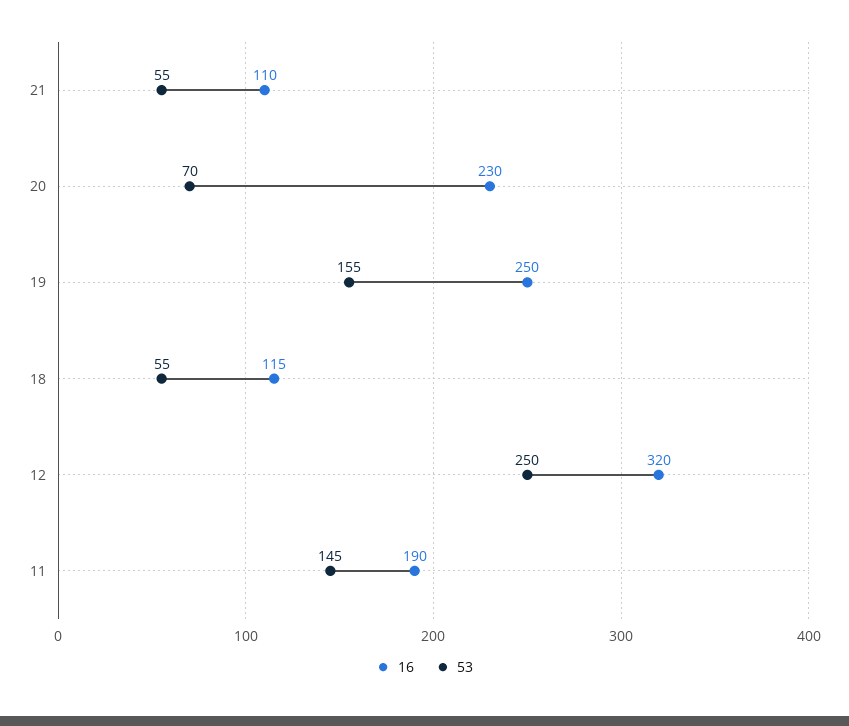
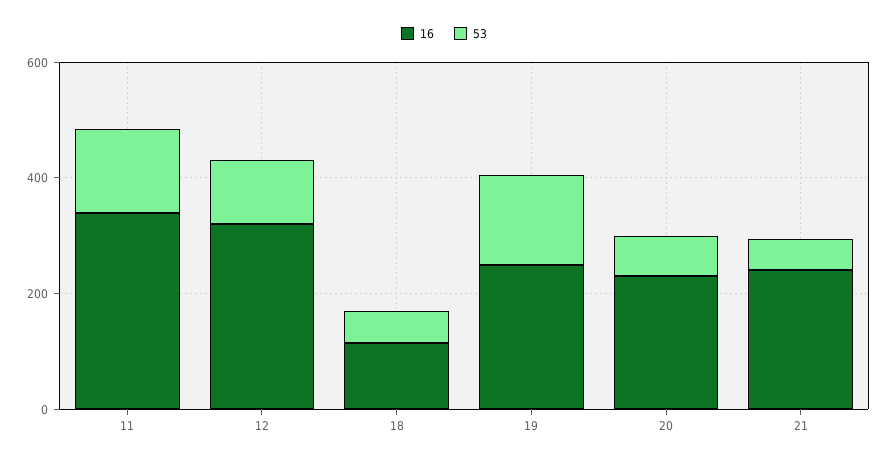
16, 21: 110 -> 250
53, 12: 250 -> 100
16, 11: 190 -> 350

